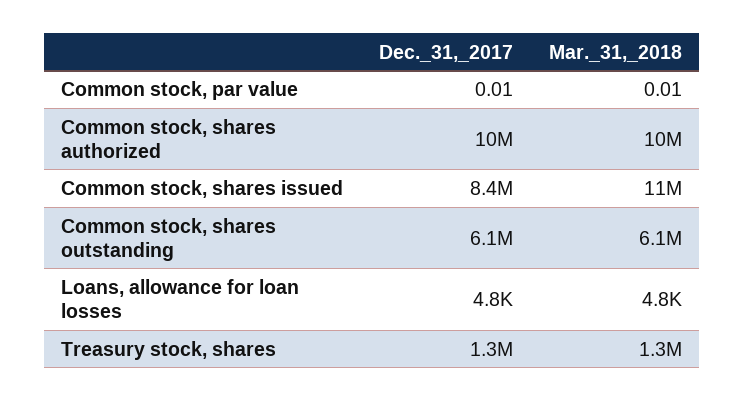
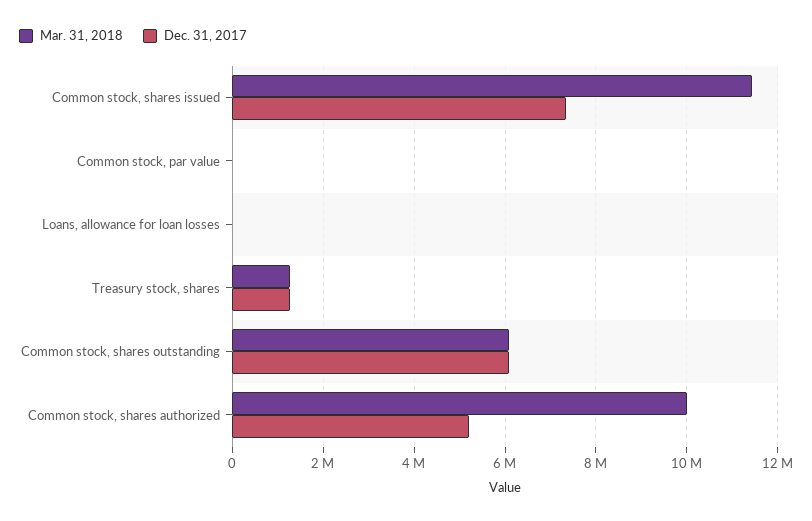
Dec._31,_2017, Common stock, shares authorized: 10000000 -> 5200000
Dec._31,_2017, Common stock, shares issued: 8400000 -> 7400000

